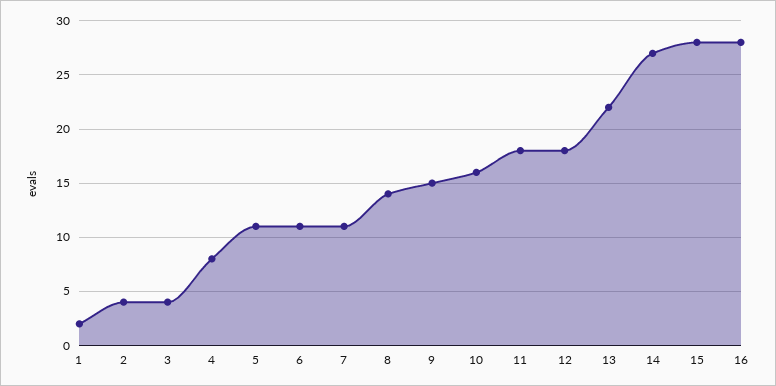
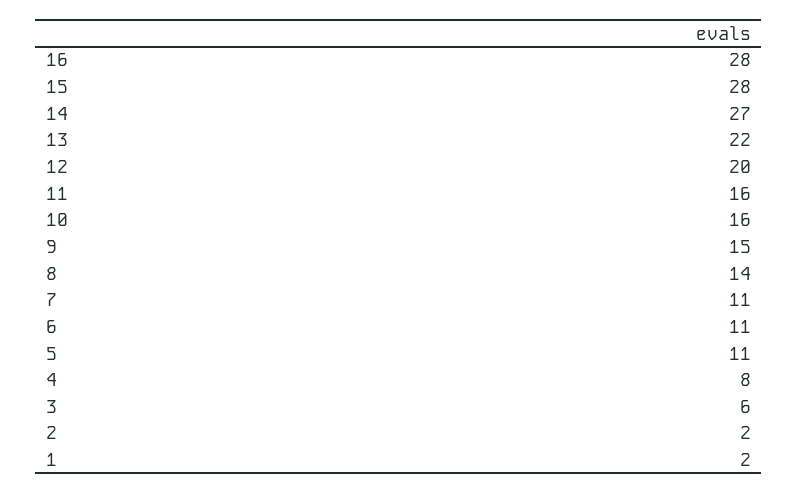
2: 4 -> 2
3: 4 -> 6
11: 18 -> 16
12: 18 -> 20

